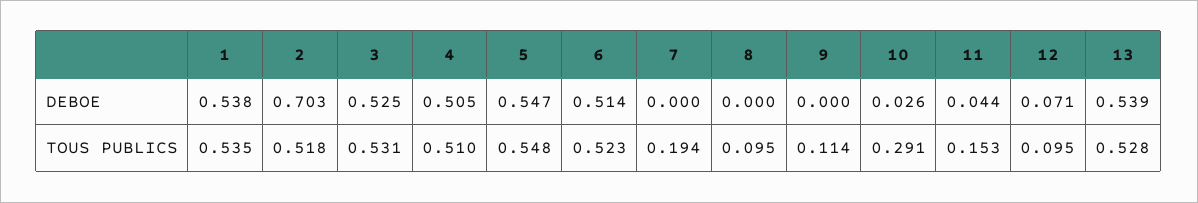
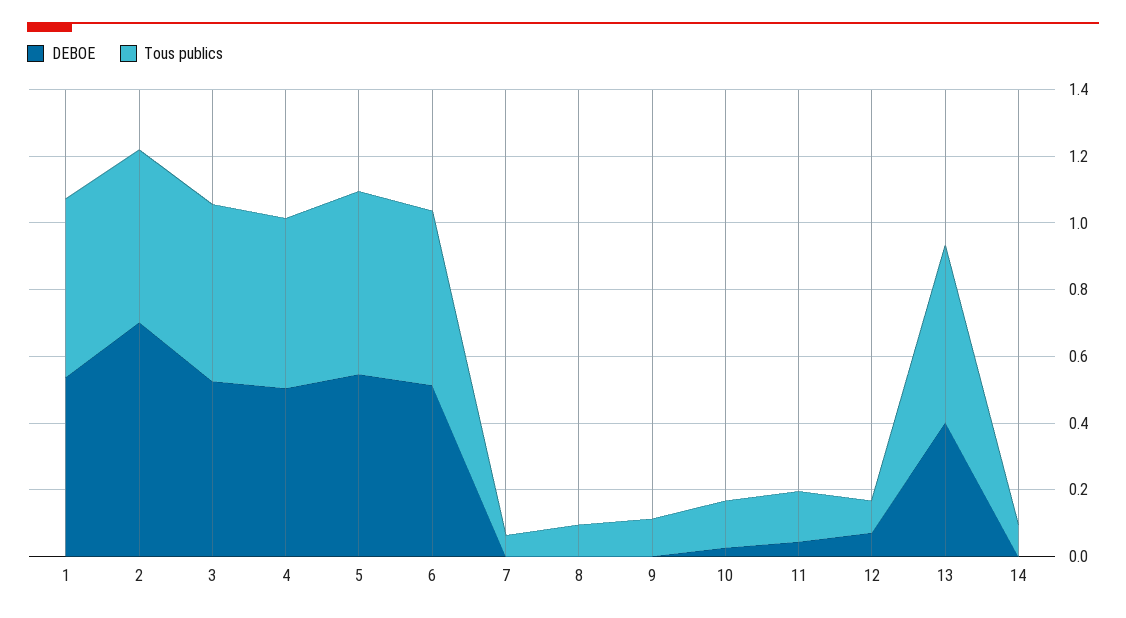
DEBOE, 13: 0.539 -> 0.4
TOUS PUBLICS, 7: 0.194 -> 0.05
TOUS PUBLICS, 10: 0.291 -> 0.15
DEBOE, 14: none -> 0
TOUS PUBLICS, 14: none -> 0.1

